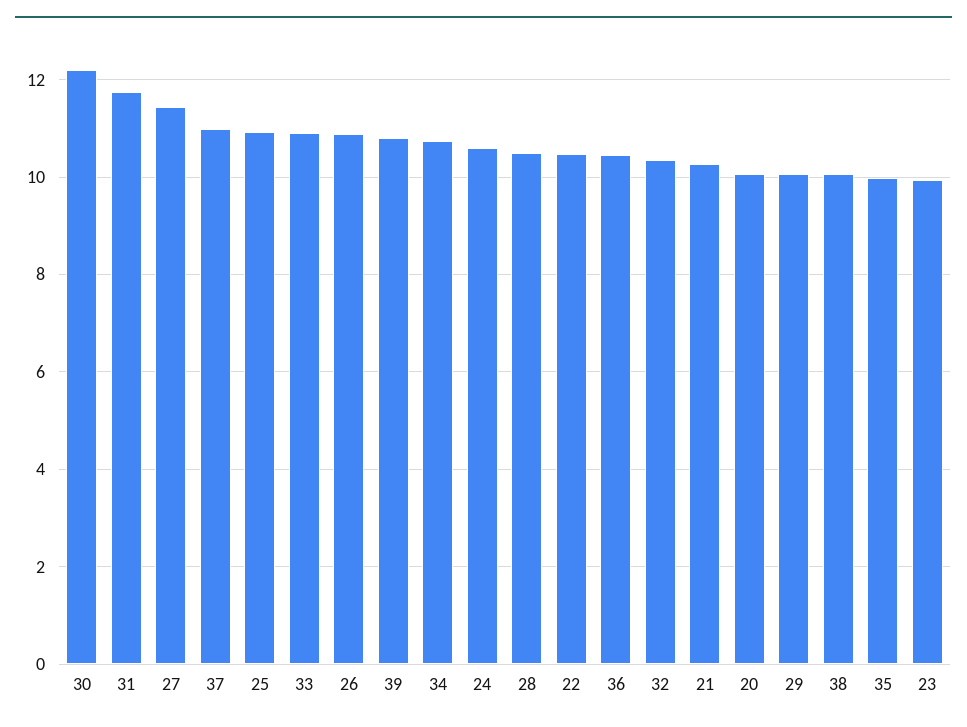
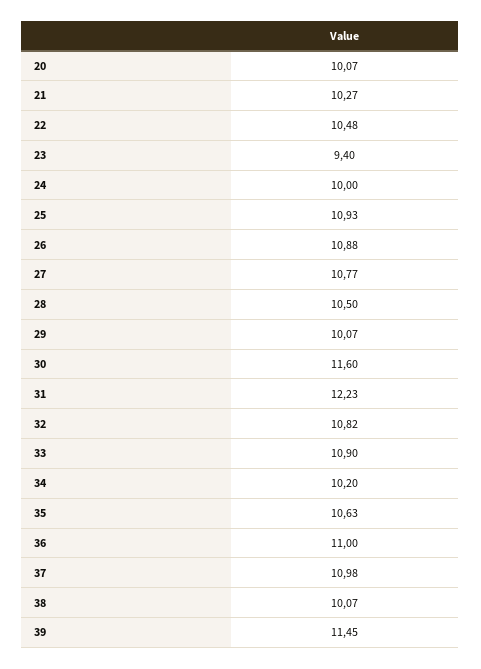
30: 12.2 -> 11.6
31: 11.8 -> 12.23
27: 11.4 -> 10.77
39: 10.8 -> 11.45
34: 10.8 -> 10.2
24: 10.6 -> 10
36: 10.4 -> 11
32: 10.4 -> 10.82
35: 10 -> 10.63
23: 10 -> 9.4

